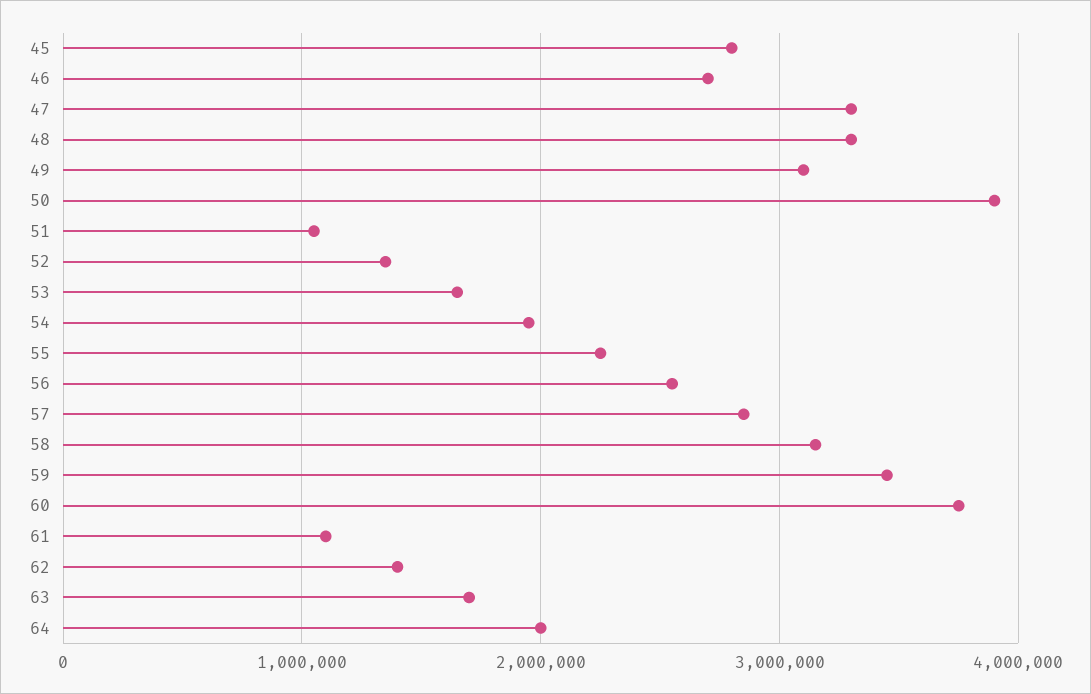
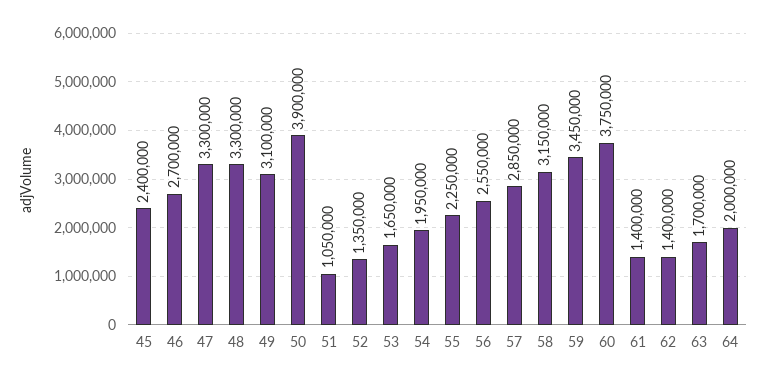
45: 2800000 -> 2400000
61: 1100000 -> 1400000

